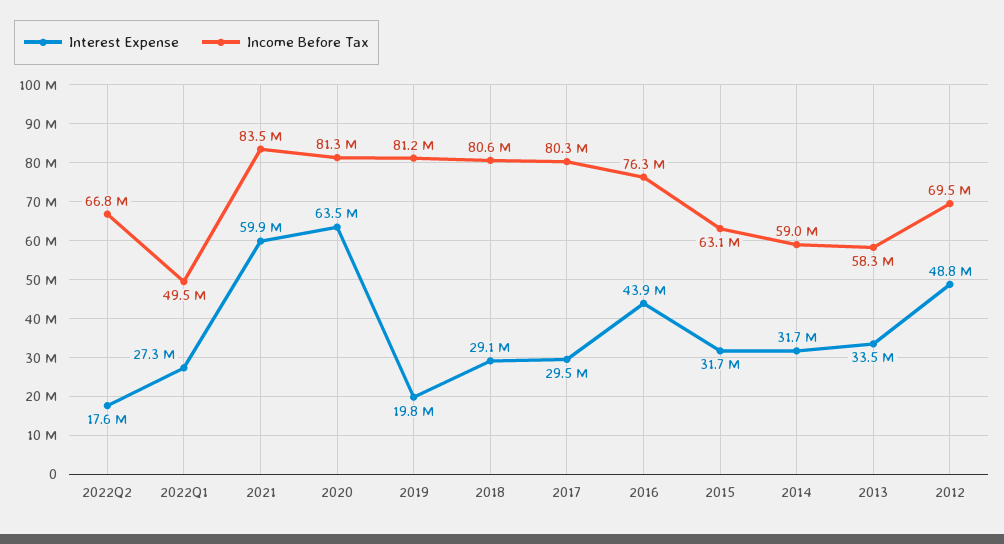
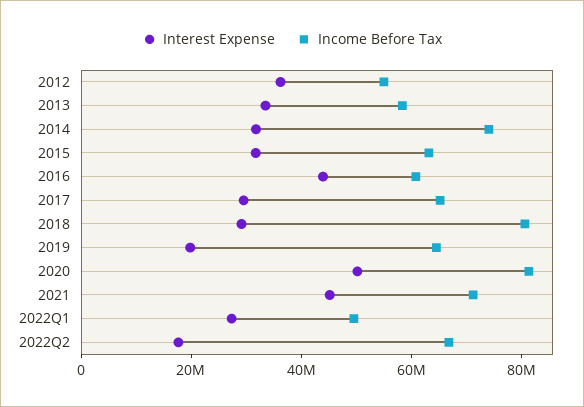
Interest Expense, 2021: 59900000 -> 45000000
Income Before Tax, 2021: 83500000 -> 70000000
Interest Expense, 2020: 63500000 -> 50000000
Income Before Tax, 2019: 81200000 -> 65000000
Income Before Tax, 2017: 80300000 -> 65000000
Income Before Tax, 2016: 76300000 -> 60000000
Income Before Tax, 2014: 59000000 -> 75000000
Interest Expense, 2012: 48800000 -> 35000000
Income Before Tax, 2012: 69500000 -> 55000000

